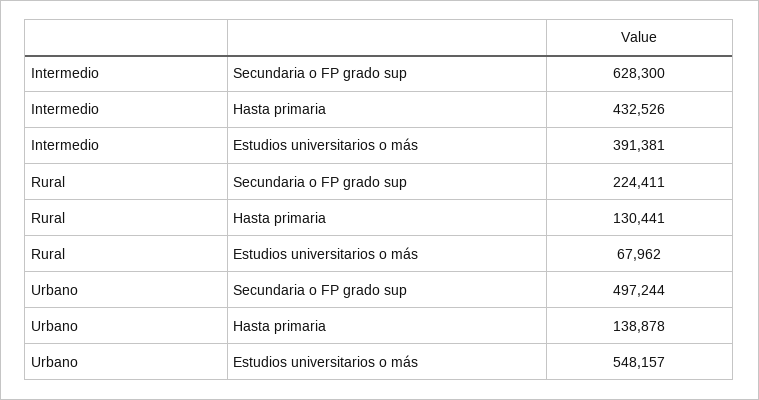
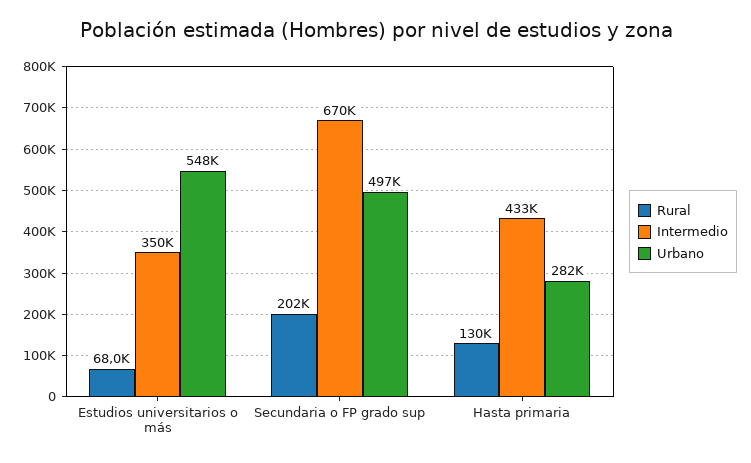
Intermedio, Secundaria o FP grado sup: 628300 -> 670000
Intermedio, Estudios universitarios o más: 391381 -> 350000
Rural, Secundaria o FP grado sup: 224411 -> 202000
Urbano, Hasta primaria: 138878 -> 282000

